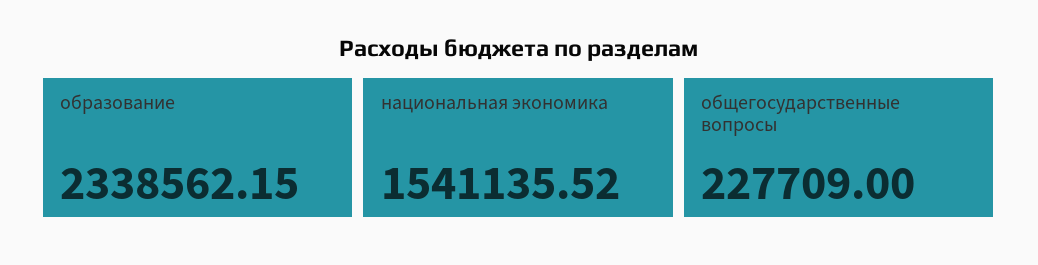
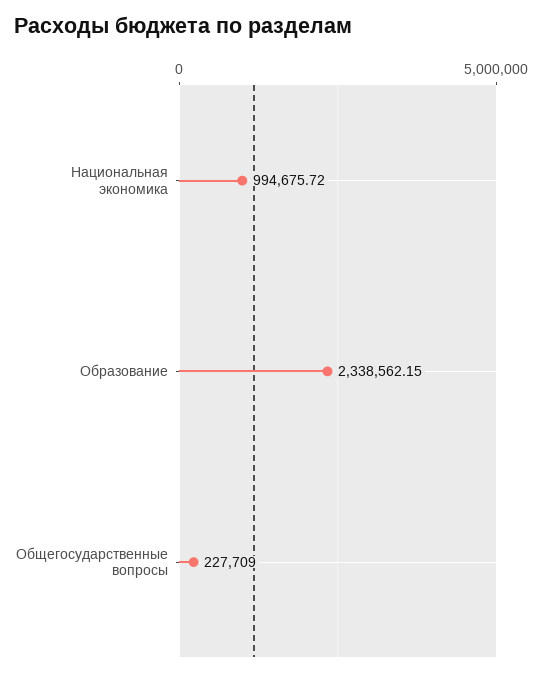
национальная экономика: 1541135.52 -> 994675.72

